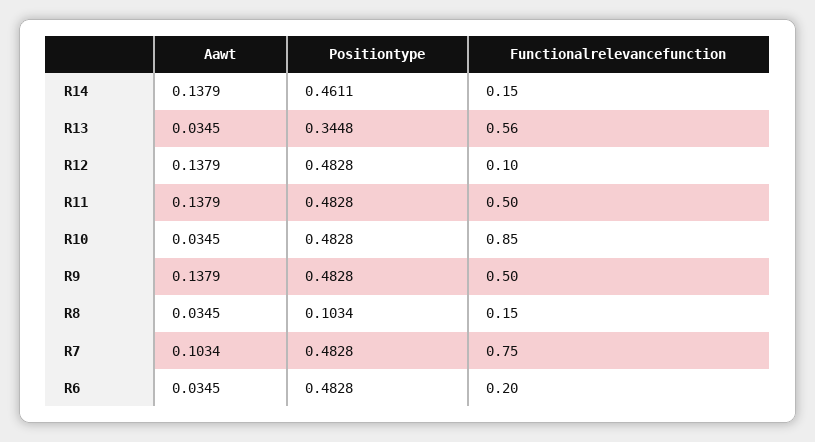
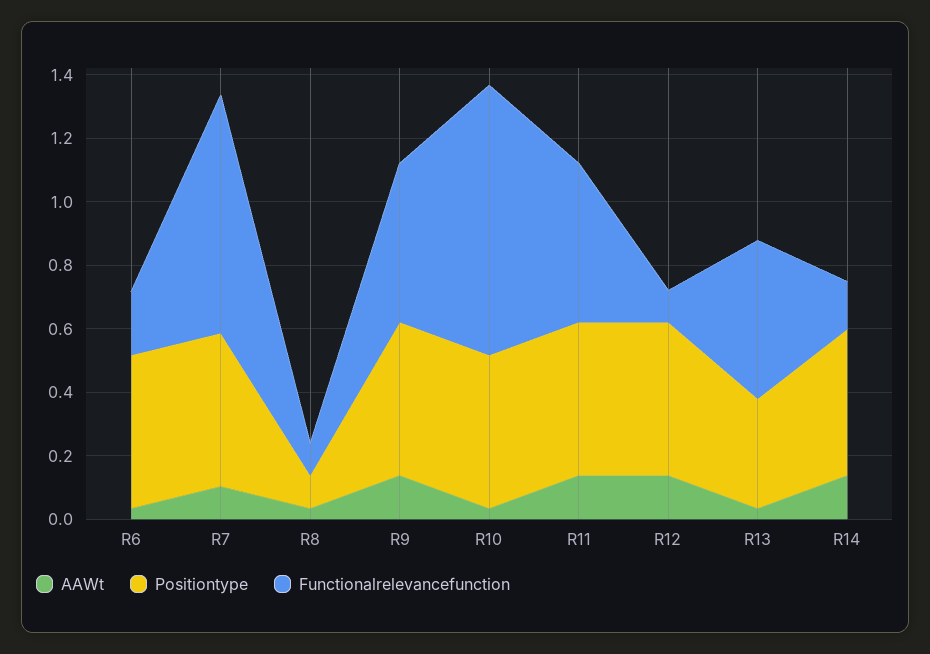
Functionalrelevancefunction, R13: 0.56 -> 0.5
Functionalrelevancefunction, R8: 0.15 -> 0.1

